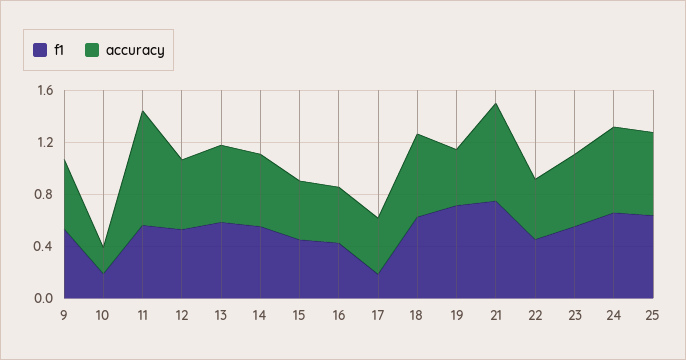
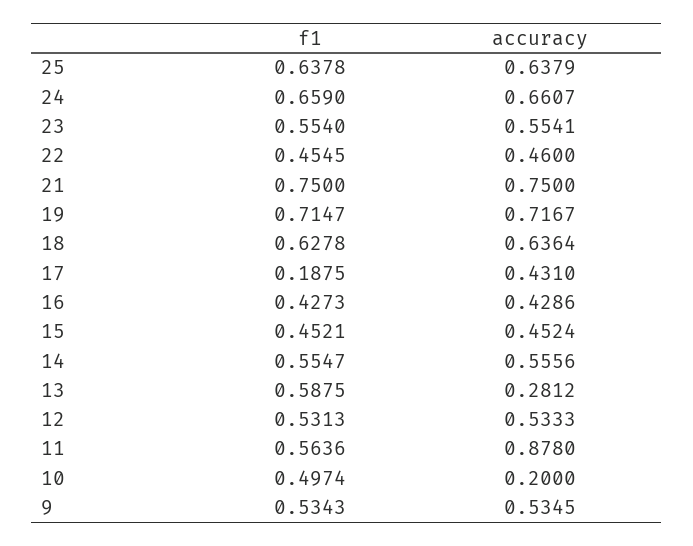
f1, 10: 0.2 -> 0.4974
accuracy, 13: 0.6 -> 0.2812
accuracy, 19: 0.4 -> 0.7167

